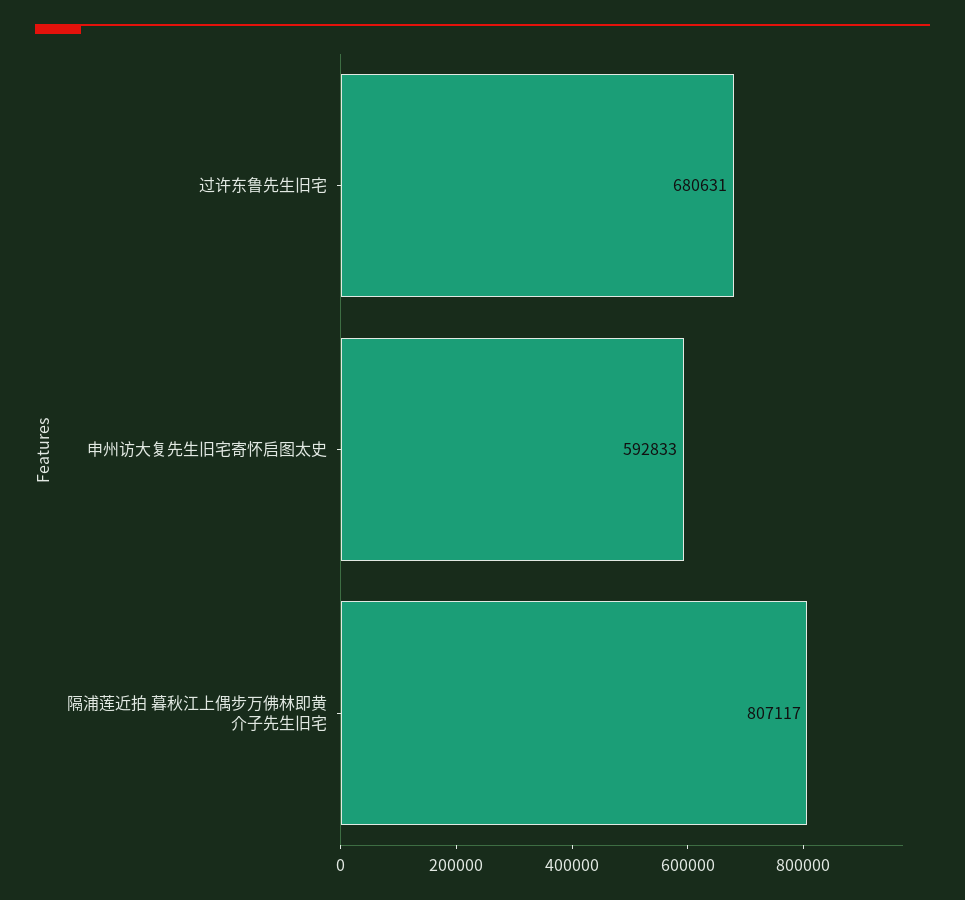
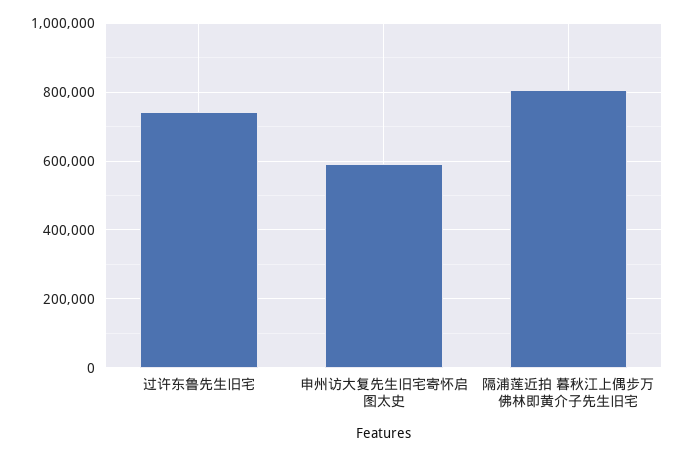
过许东鲁先生旧宅: 680631 -> 740000

